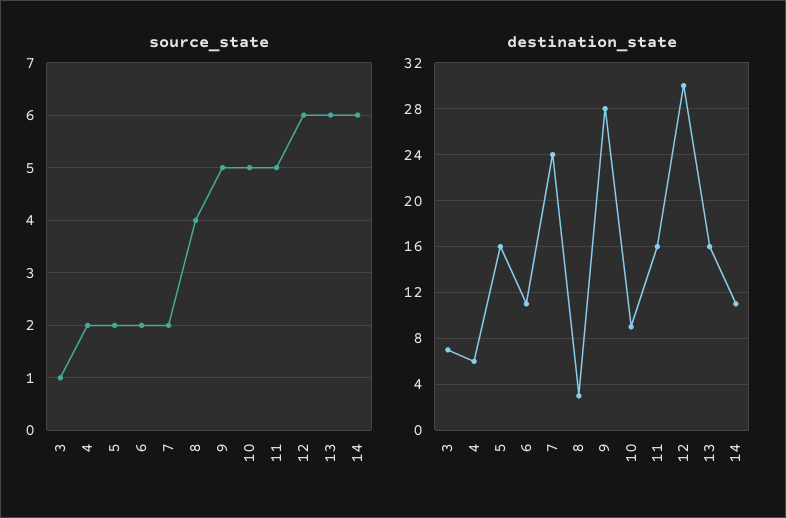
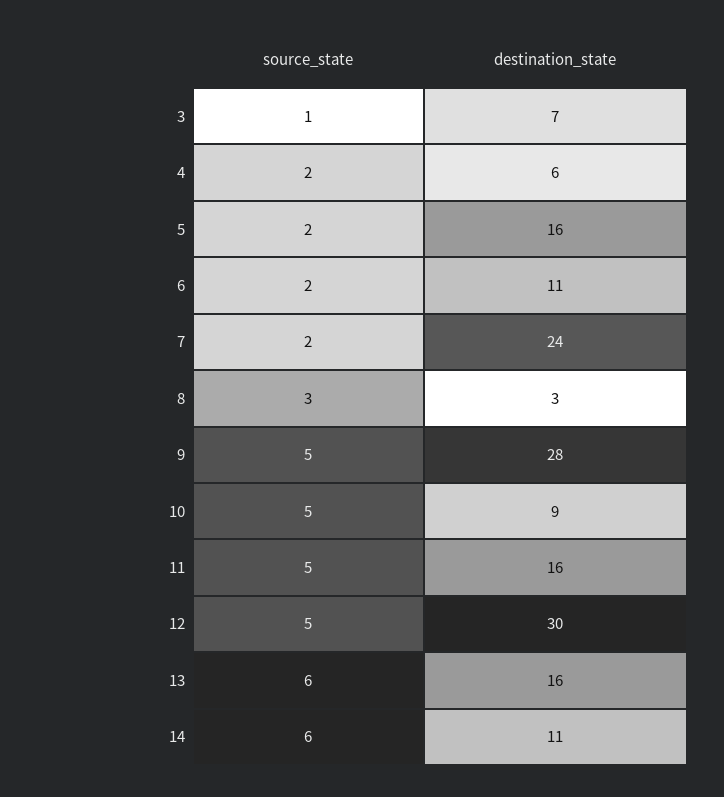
source_state, 8: 4 -> 3
source_state, 12: 6 -> 5

